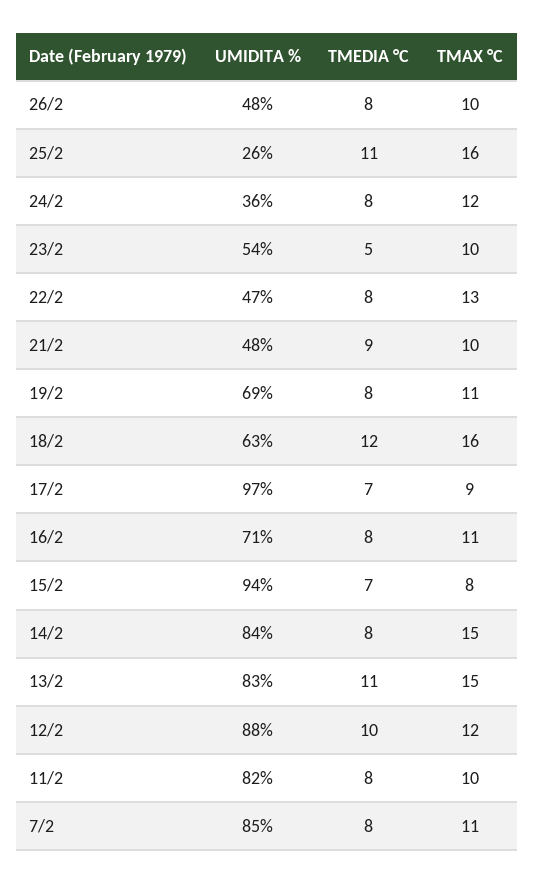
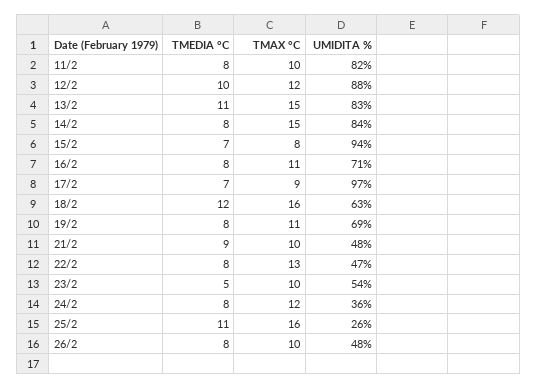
UMIDITA %, 7/2: 85 -> none
TMEDIA °C, 7/2: 8 -> none
TMAX °C, 7/2: 11 -> none

